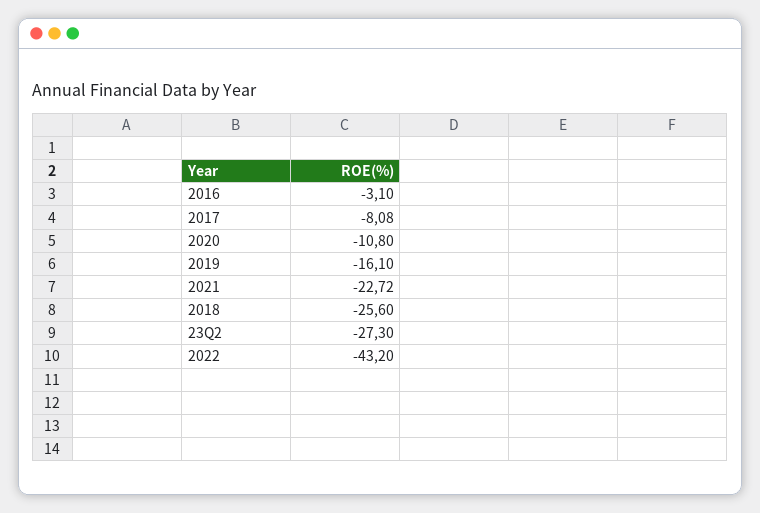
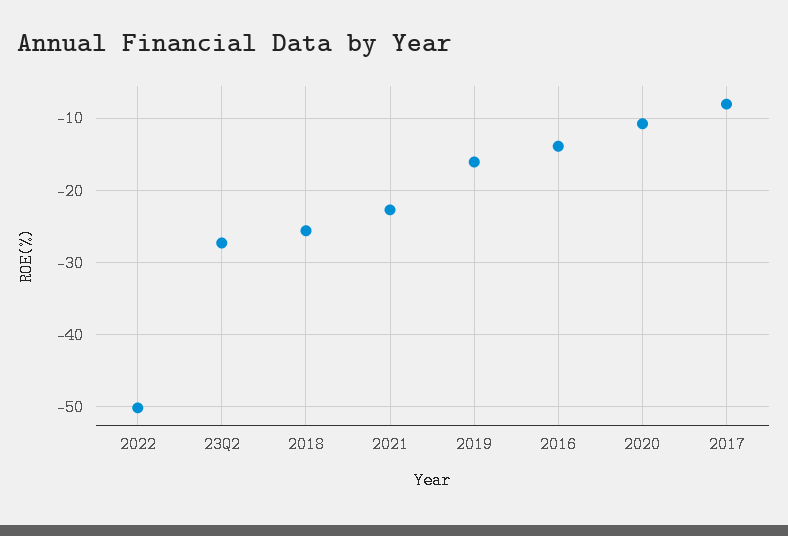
2016: -3.1 -> -14
2022: -43.2 -> -50

